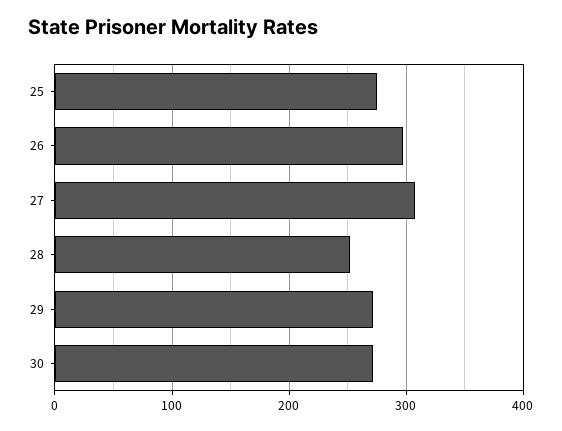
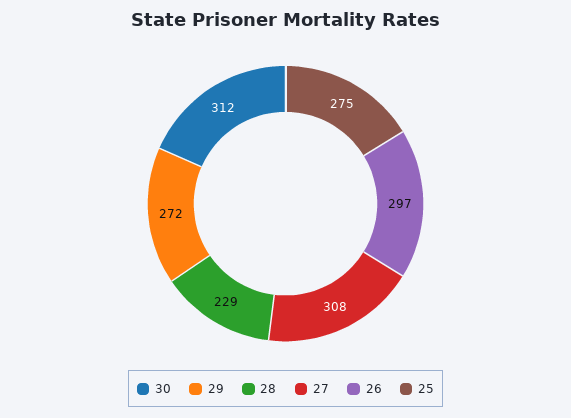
28: 250 -> 229
30: 270 -> 312

